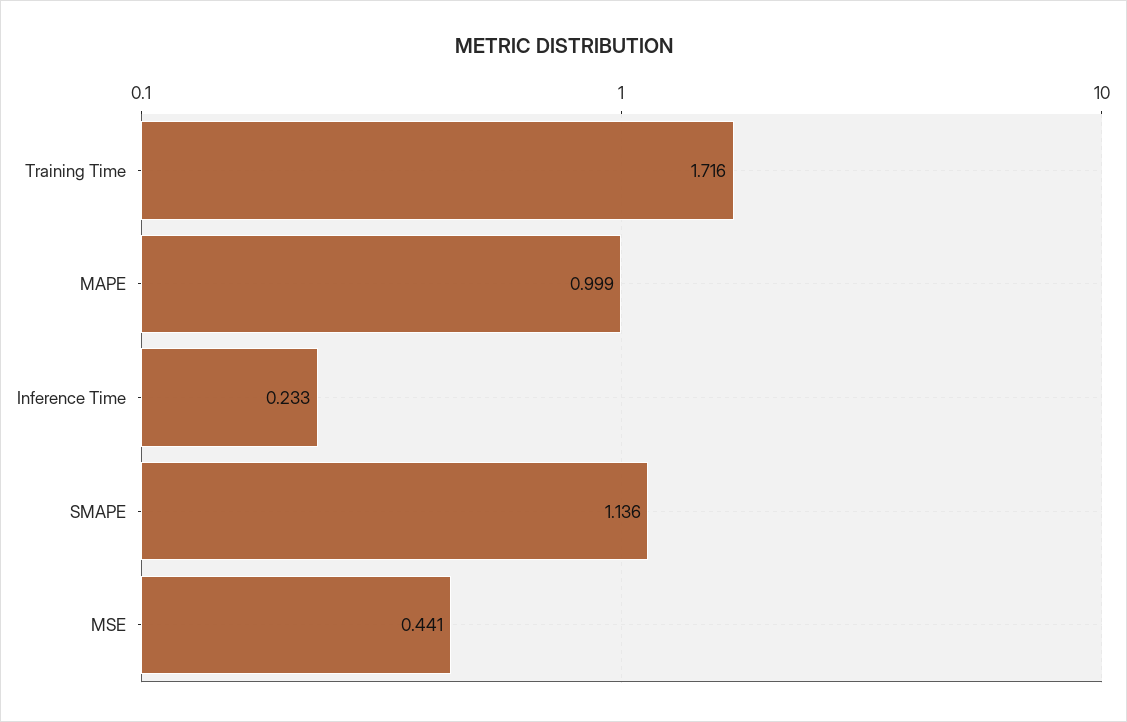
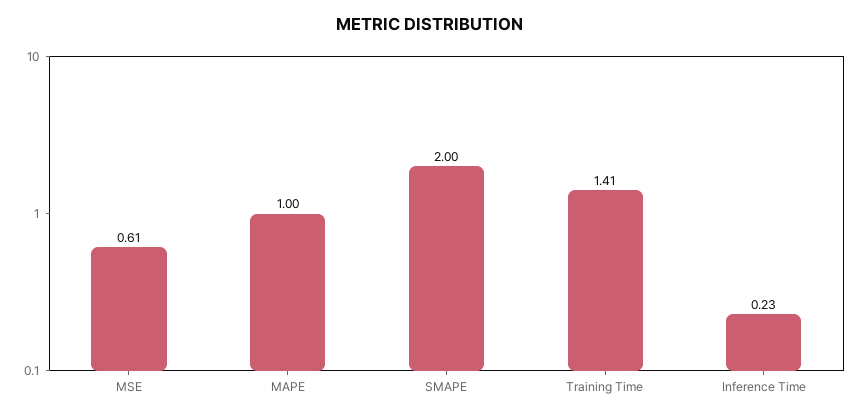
Training Time: 1.716 -> 1.41
SMAPE: 1.136 -> 2
MSE: 0.441 -> 0.61

